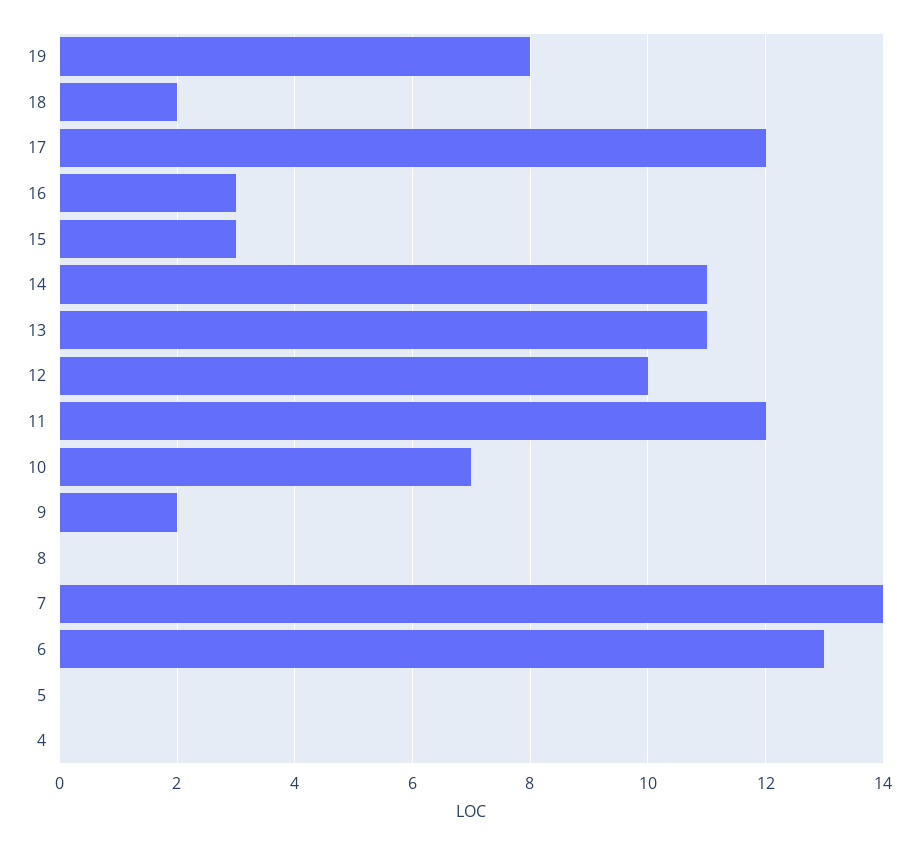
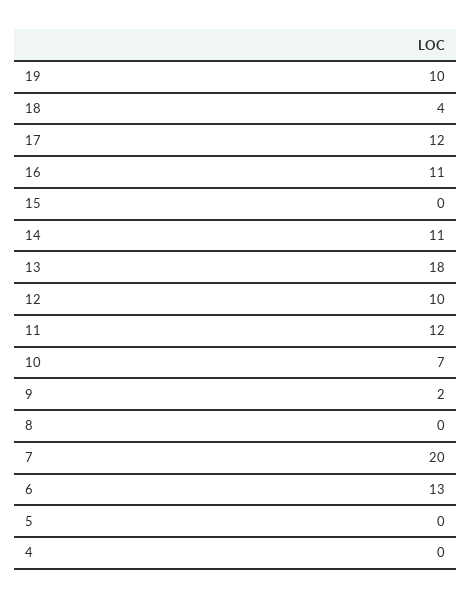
19: 8 -> 10
18: 2 -> 4
16: 3 -> 11
15: 3 -> 0
13: 11 -> 18
7: 14 -> 20

